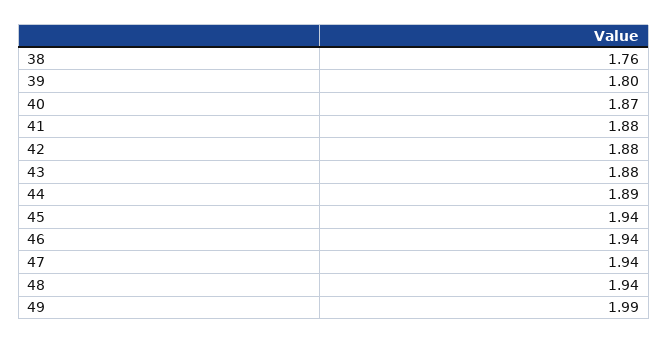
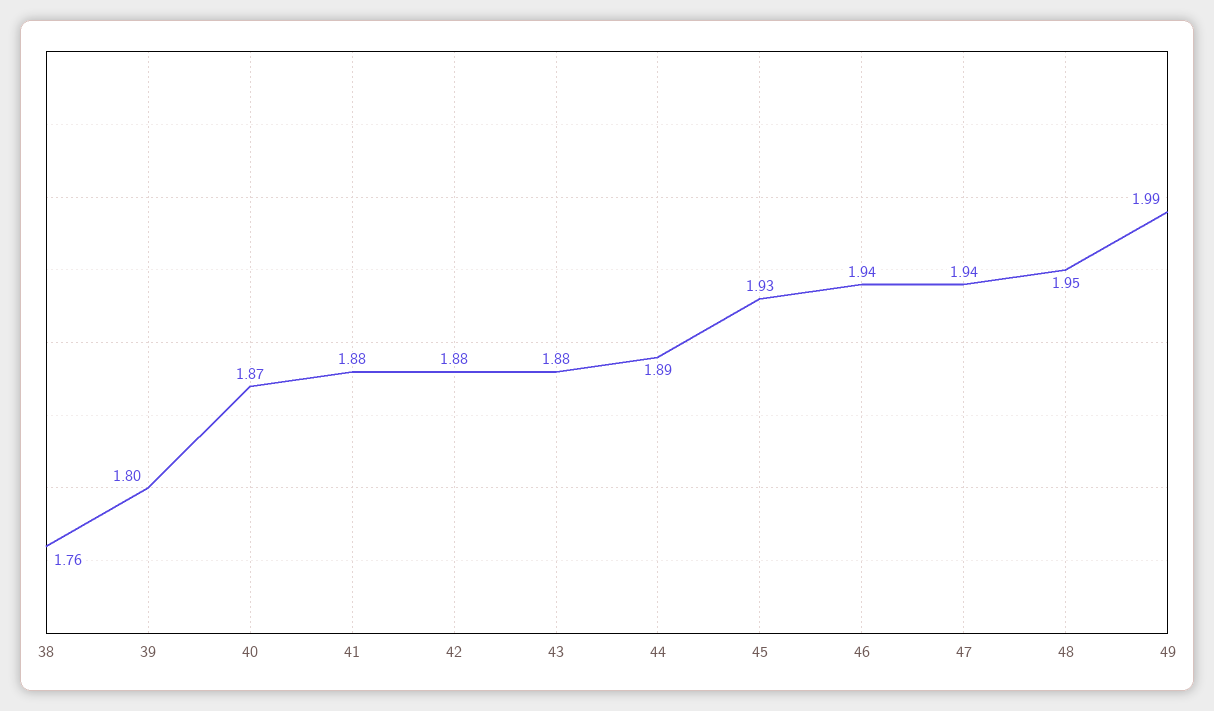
45: 1.94 -> 1.93
48: 1.94 -> 1.95

